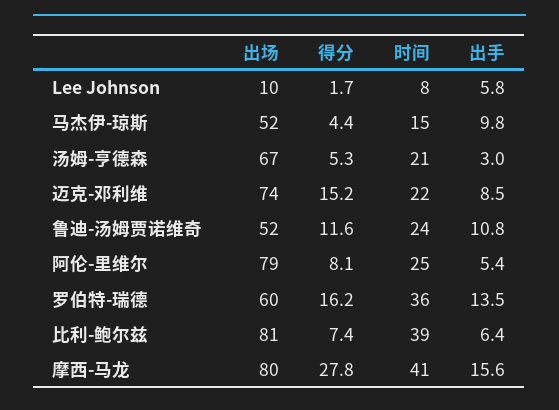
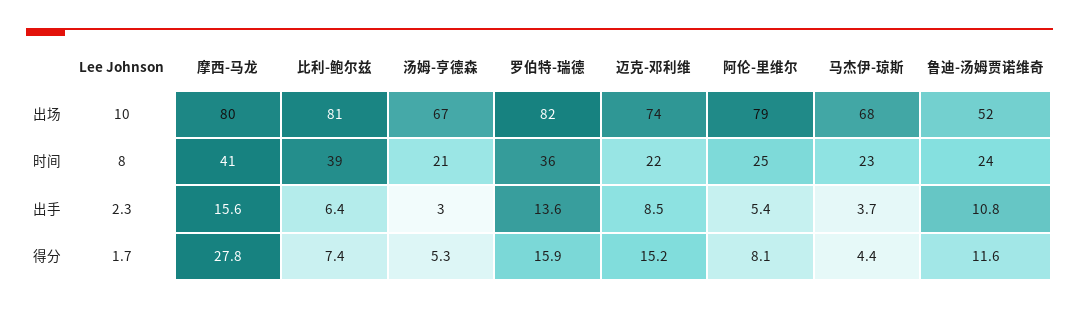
出手, Lee Johnson: 5.8 -> 2.3
出场, 马杰伊-琼斯: 52 -> 68
时间, 马杰伊-琼斯: 15 -> 23
出手, 马杰伊-琼斯: 9.8 -> 3.7
出场, 罗伯特-瑞德: 60 -> 82
得分, 罗伯特-瑞德: 16.2 -> 15.9
出手, 罗伯特-瑞德: 13.5 -> 13.6

